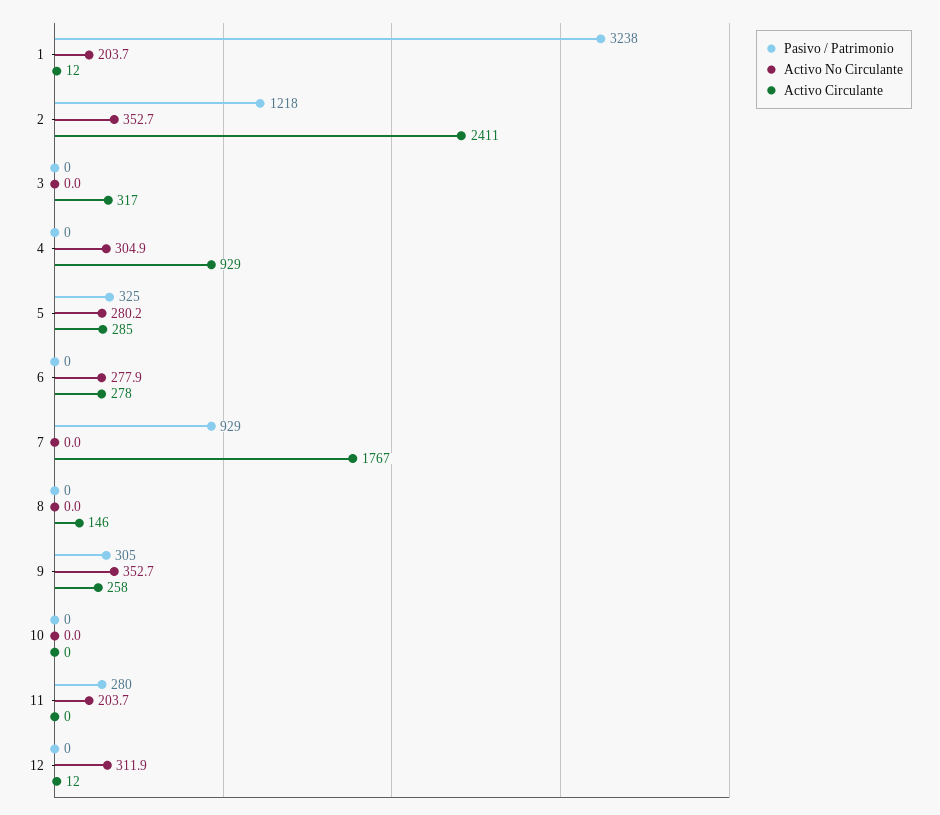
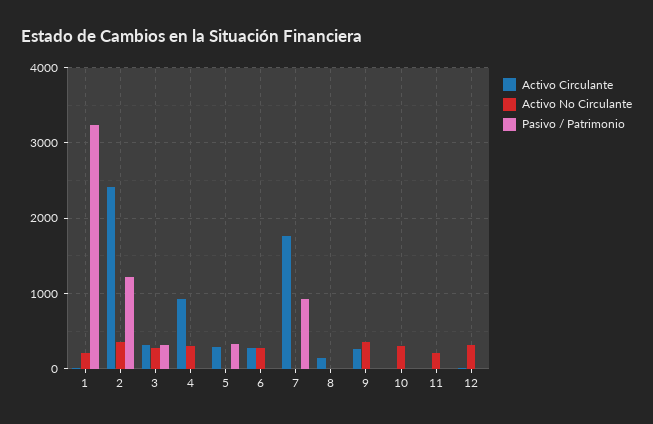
Pasivo / Patrimonio, 3: 0 -> 300
Activo No Circulante, 3: 0 -> 300
Activo No Circulante, 5: 280.2 -> 0
Pasivo / Patrimonio, 9: 305 -> 0
Activo No Circulante, 10: 0 -> 300
Pasivo / Patrimonio, 11: 280 -> 0

